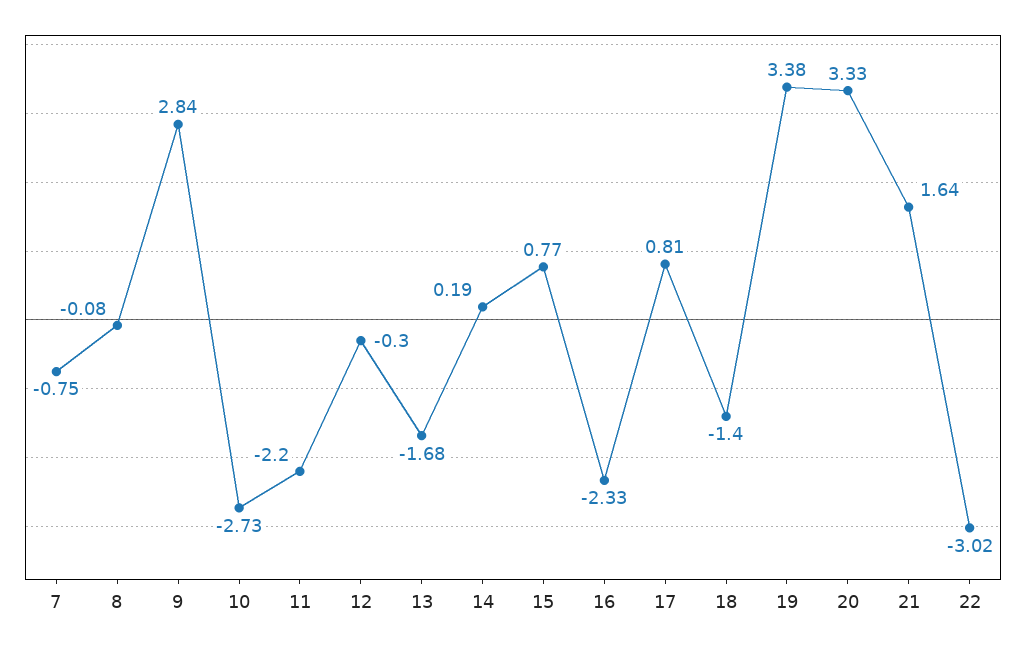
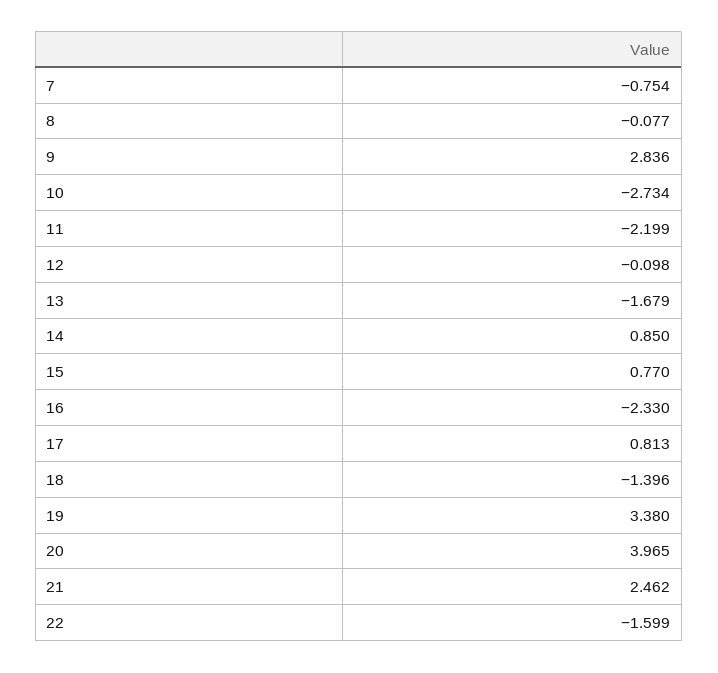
12: -0.3 -> -0.098
14: 0.19 -> 0.85
20: 3.33 -> 3.965
21: 1.64 -> 2.462
22: -3.02 -> -1.599

